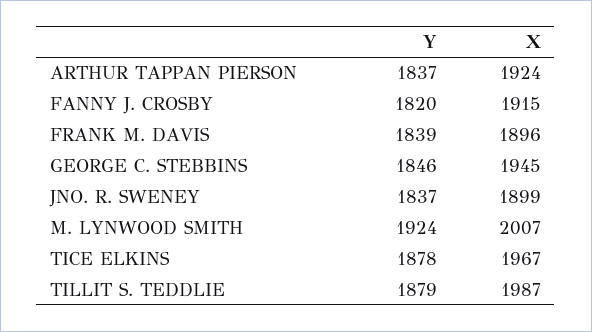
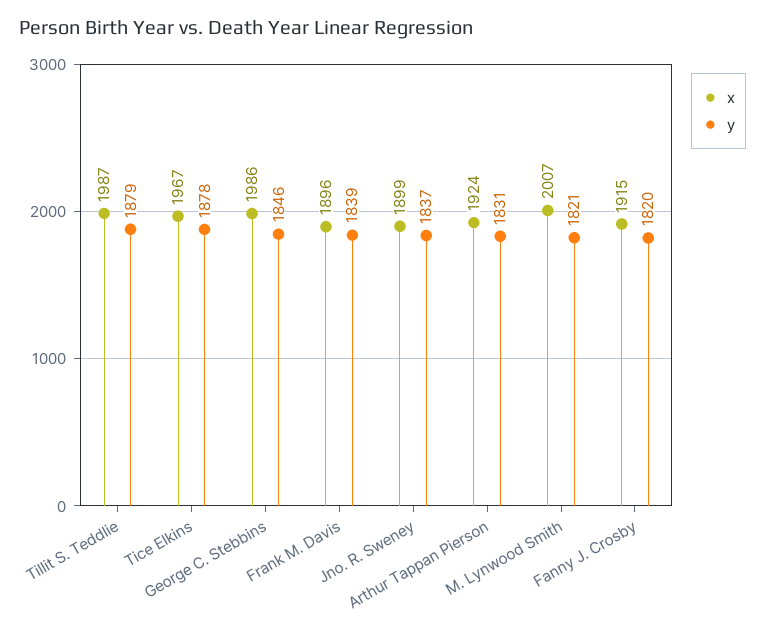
Y, ARTHUR TAPPAN PIERSON: 1837 -> 1831
X, GEORGE C. STEBBINS: 1945 -> 1986
Y, M. LYNWOOD SMITH: 1924 -> 1821

